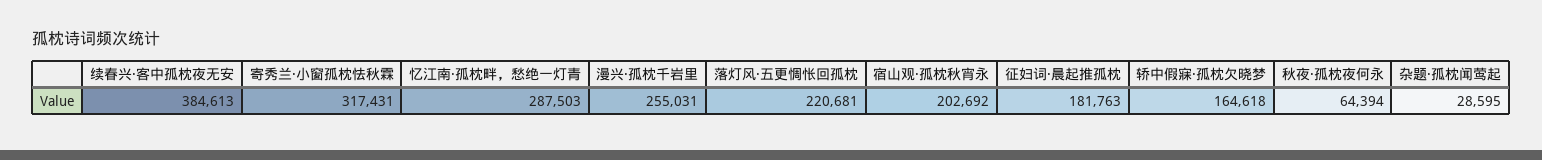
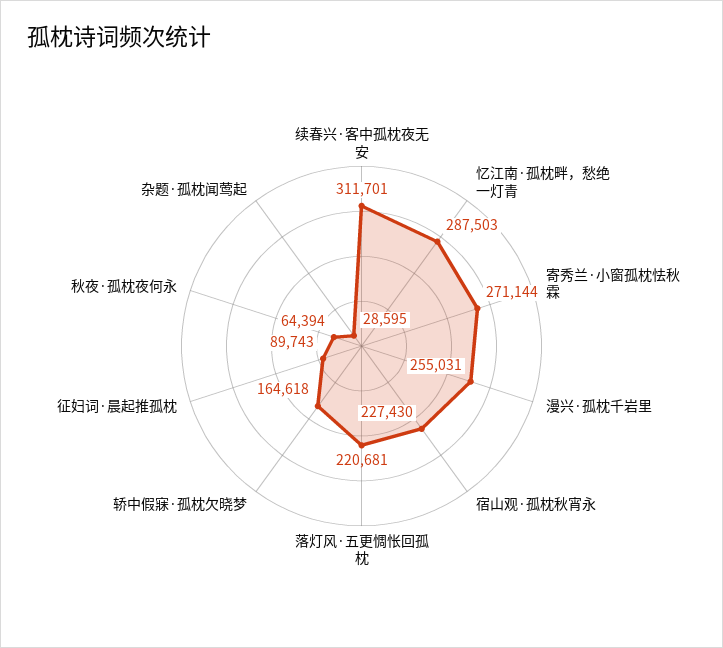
续春兴·客中孤枕夜无安: 384613 -> 311701
寄秀兰·小窗孤枕怯秋霖: 317431 -> 271144
宿山观·孤枕秋宵永: 202692 -> 227430
征妇词·晨起推孤枕: 181763 -> 89743

